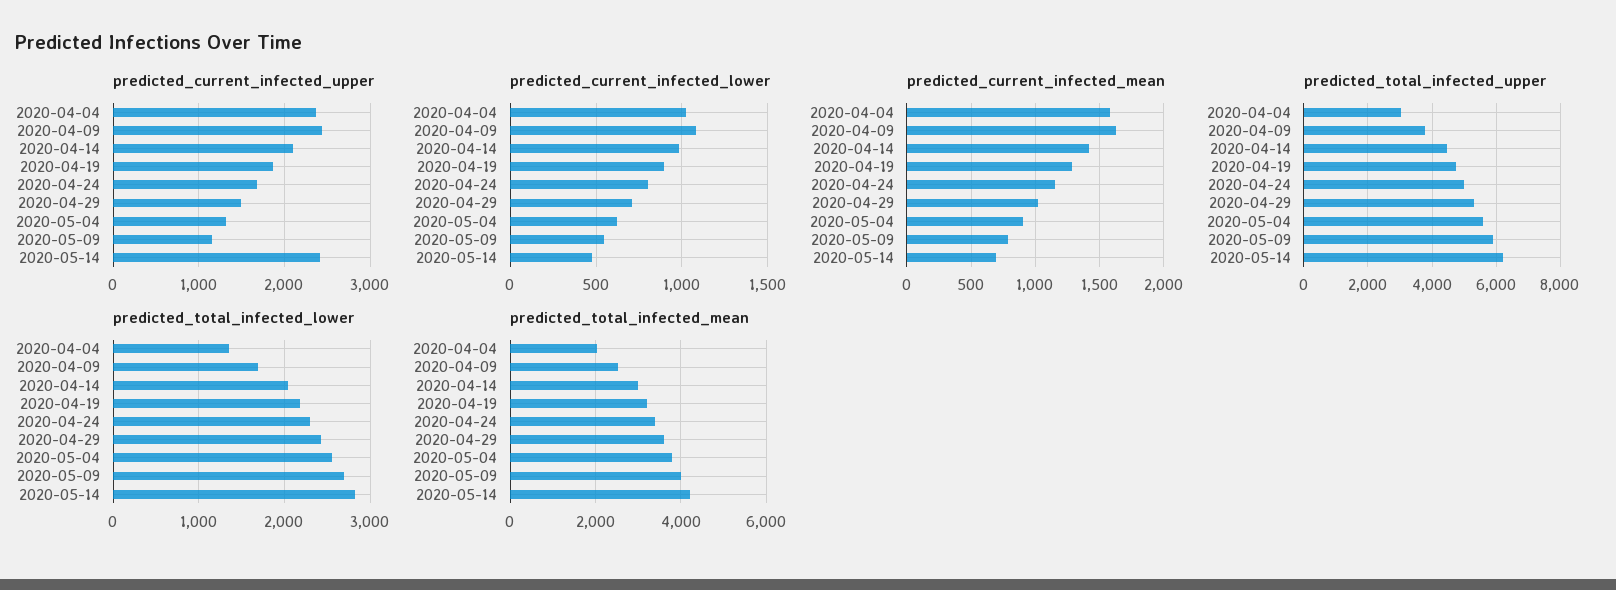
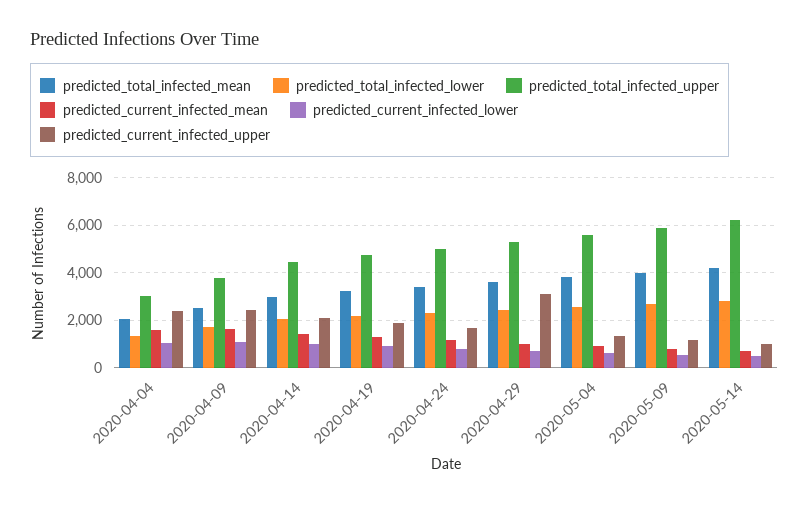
predicted_current_infected_upper, 2020-04-29: 1500 -> 3000
predicted_current_infected_upper, 2020-05-14: 2400 -> 1000

